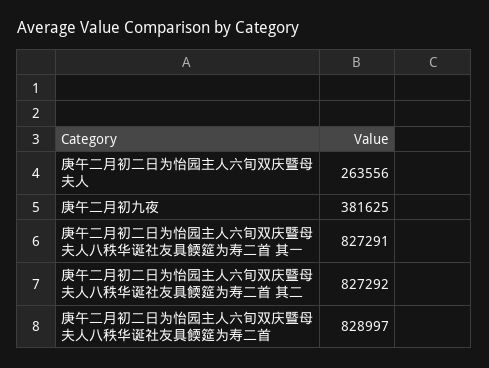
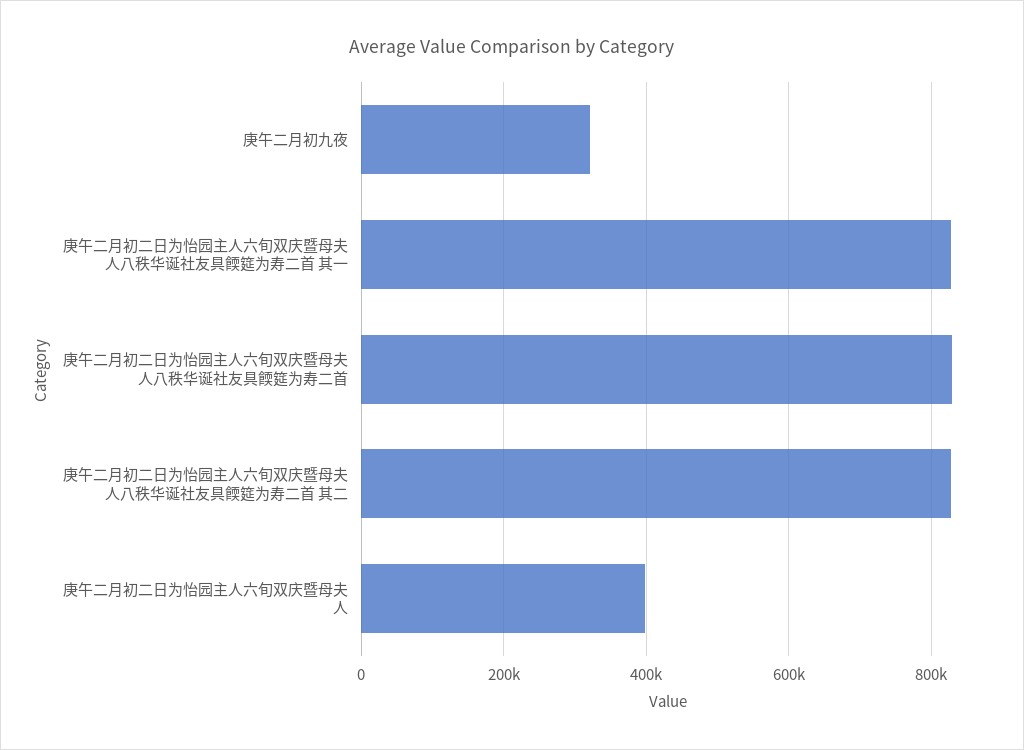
庚午二月初二日为怡园主人六旬双庆暨母夫人: 263556 -> 400000
庚午二月初九夜: 381625 -> 320000

